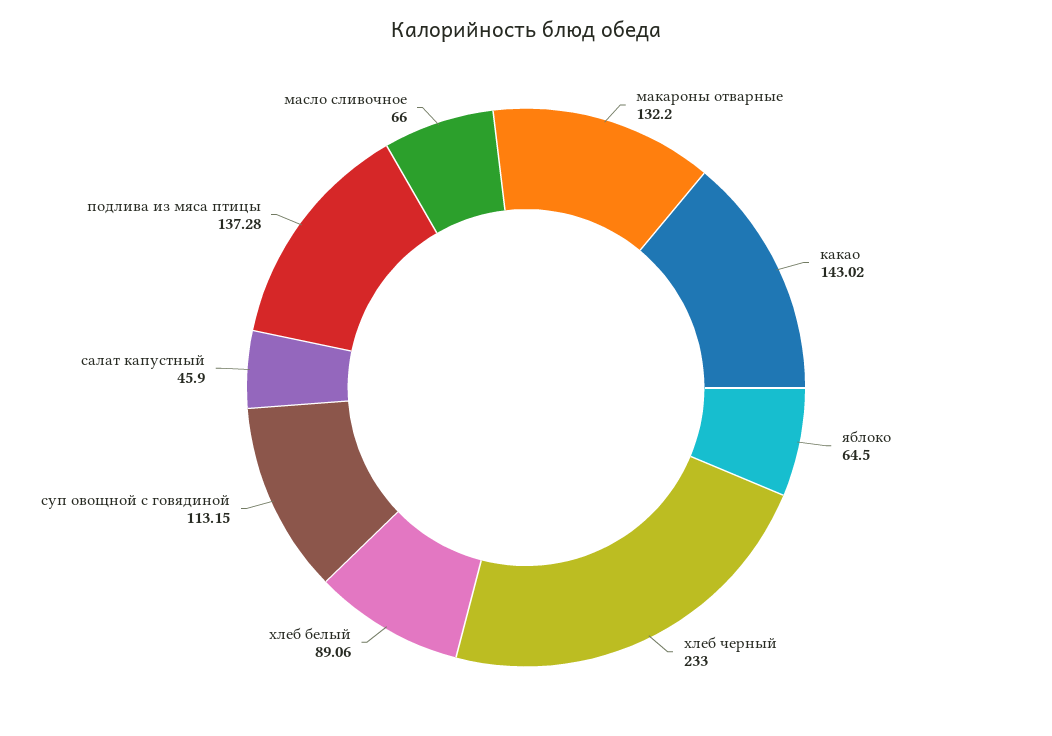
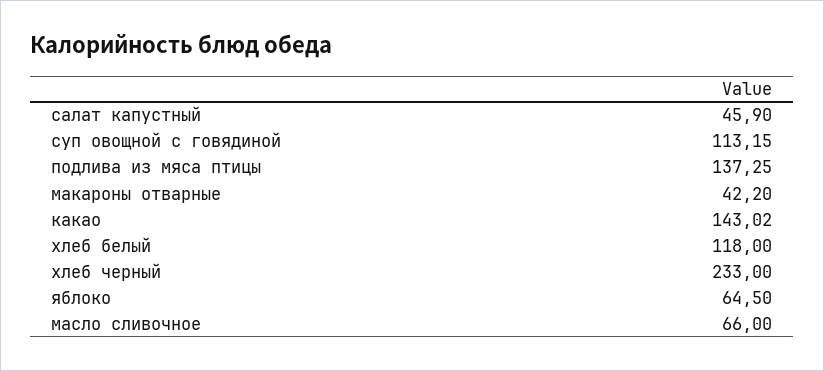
макароны отварные: 132.2 -> 42.2
хлеб белый: 89.06 -> 118
подлива из мяса птицы: 137.28 -> 137.25

